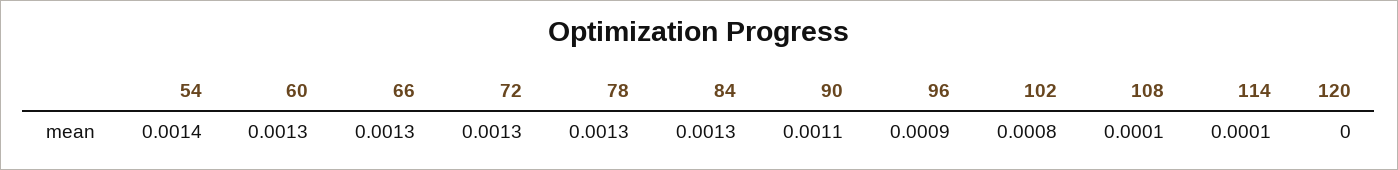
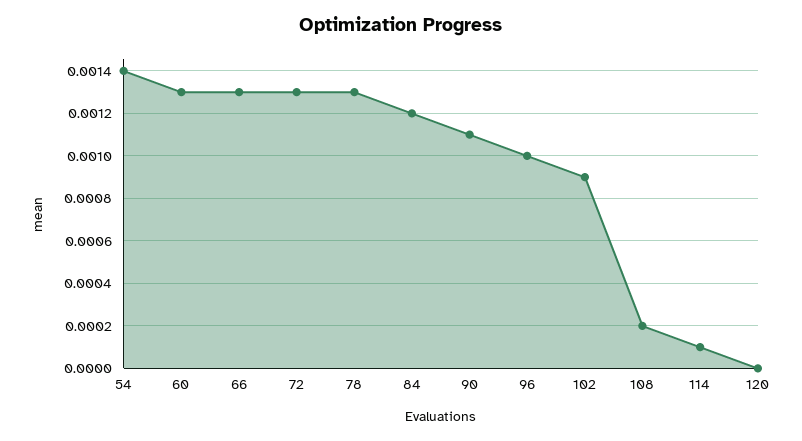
84: 0.0013 -> 0.0012
96: 0.0009 -> 0.001
102: 0.0008 -> 0.0009
108: 0.0001 -> 0.0002

